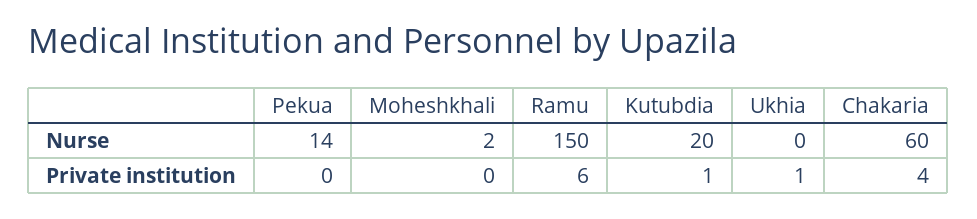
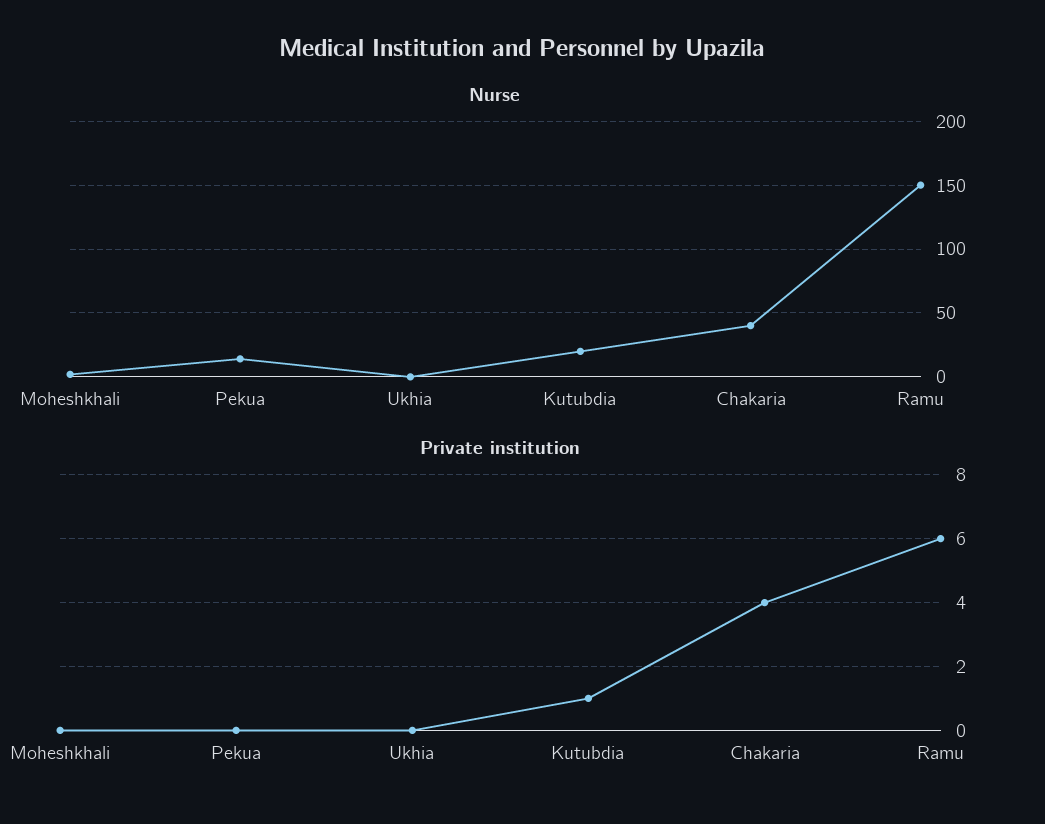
Nurse, Chakaria: 60 -> 40
Private institution, Ukhia: 1 -> 0

